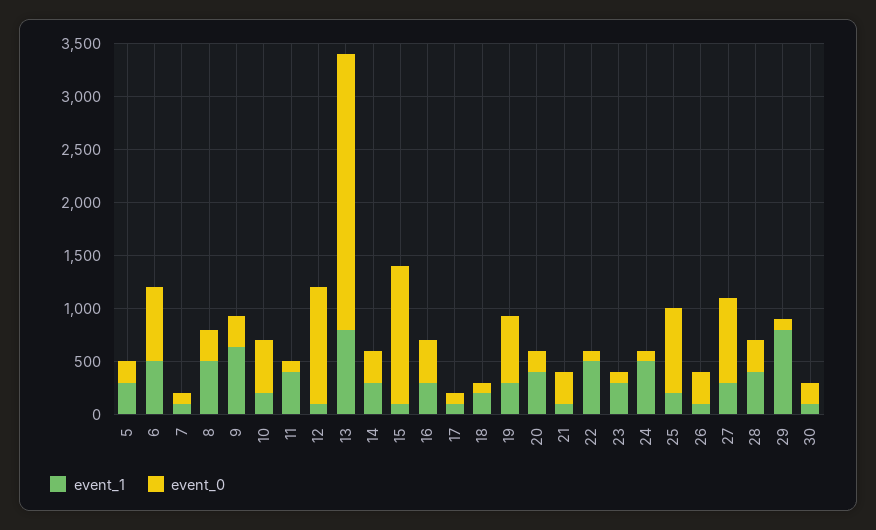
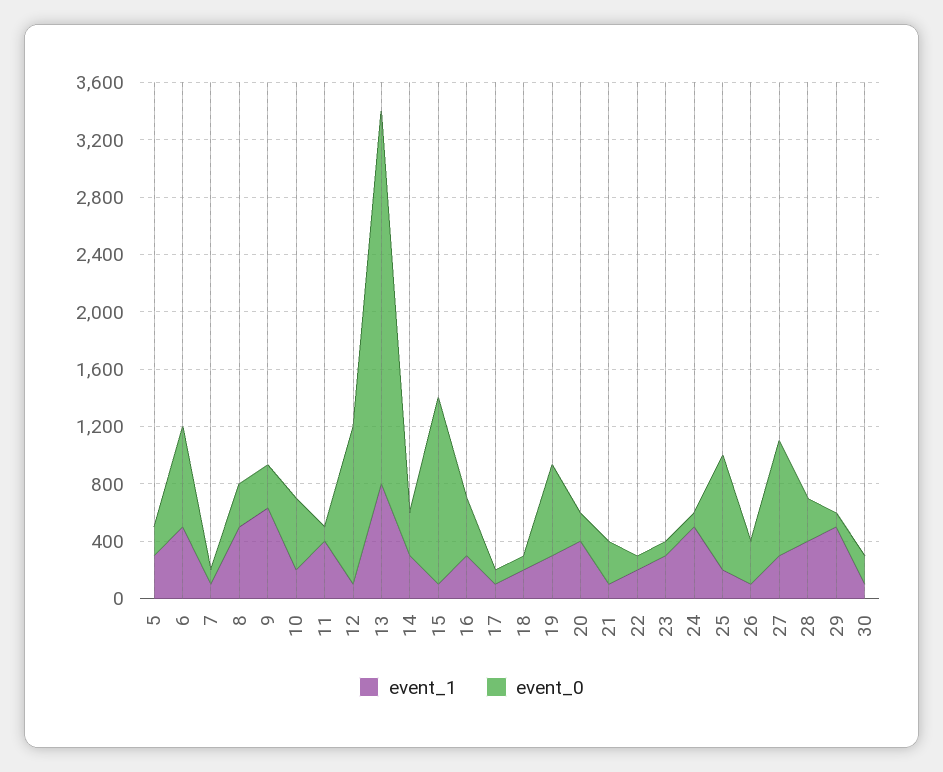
event_1, 22: 500 -> 200
event_1, 29: 800 -> 500

